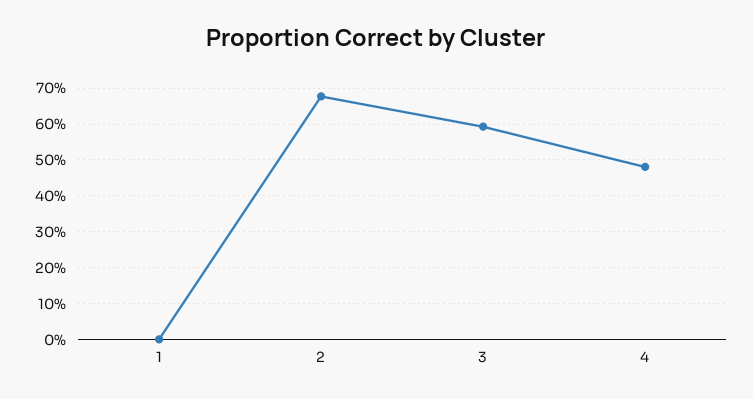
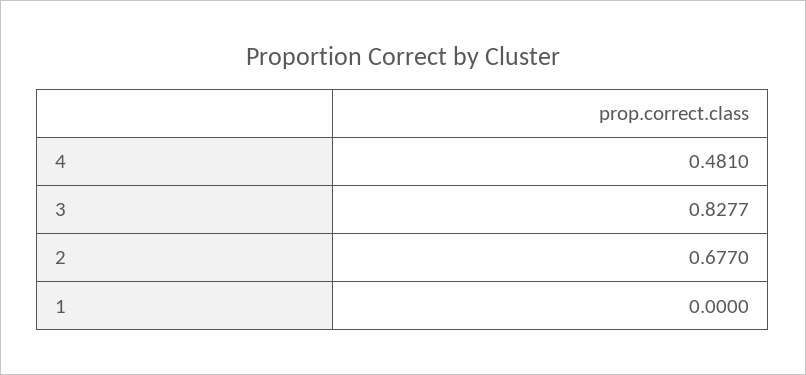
3: 0.6 -> 0.8277

